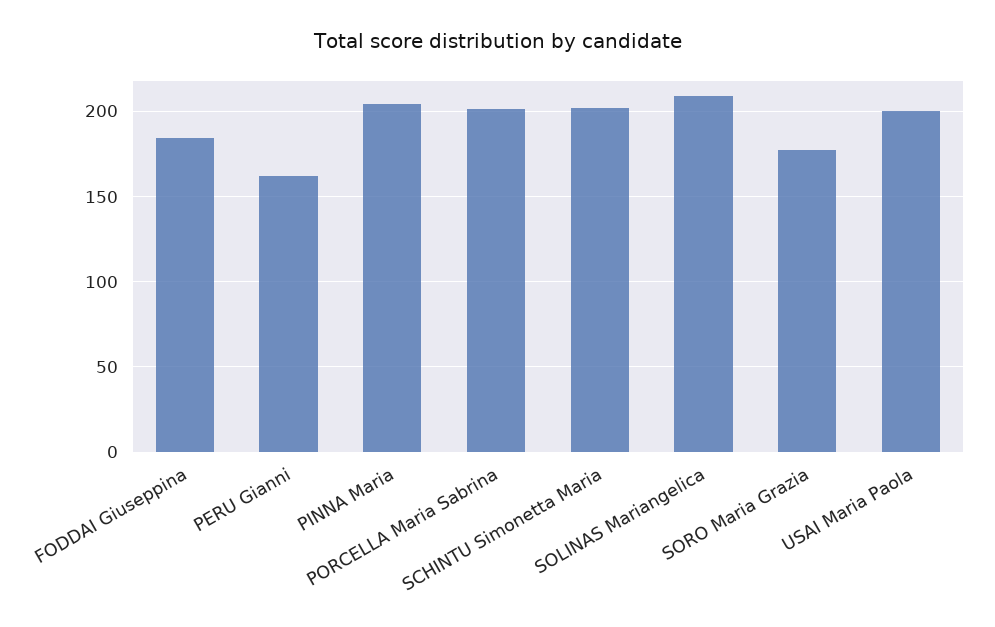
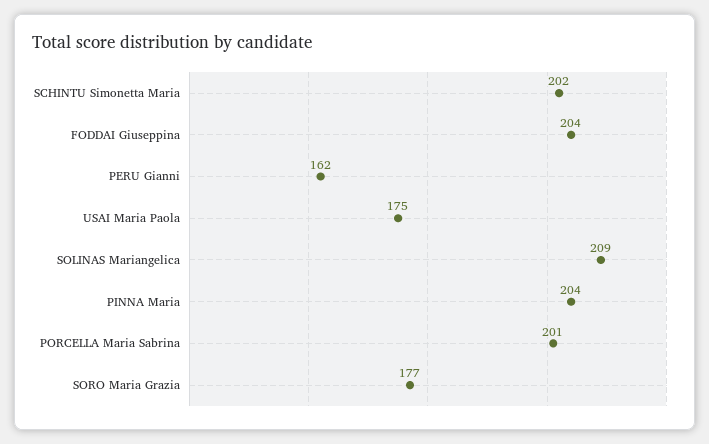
FODDAI Giuseppina: 185 -> 204
USAI Maria Paola: 200 -> 175

